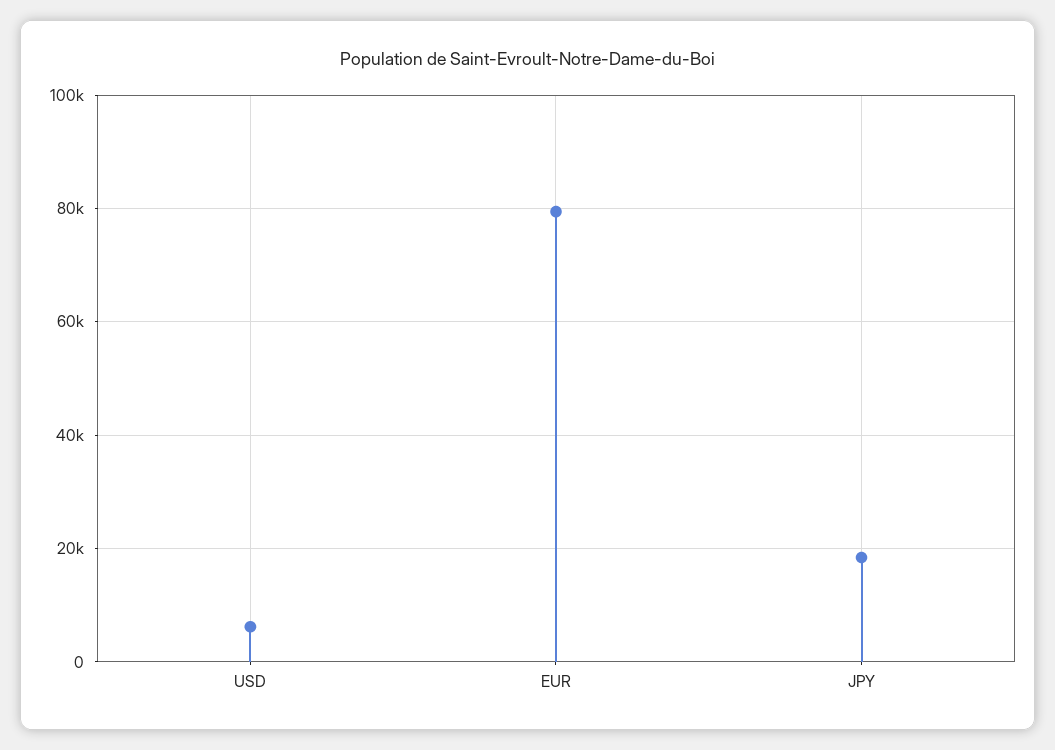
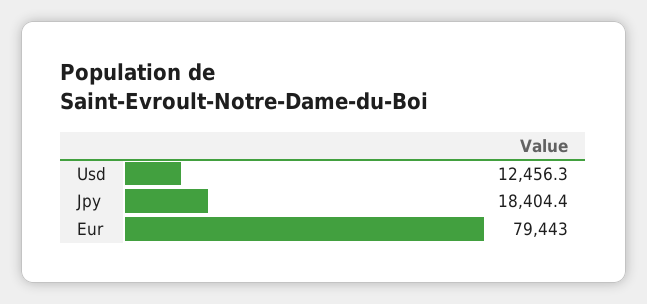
USD: 6000 -> 12456.3

